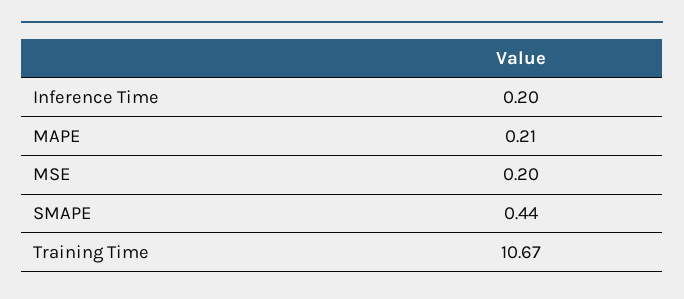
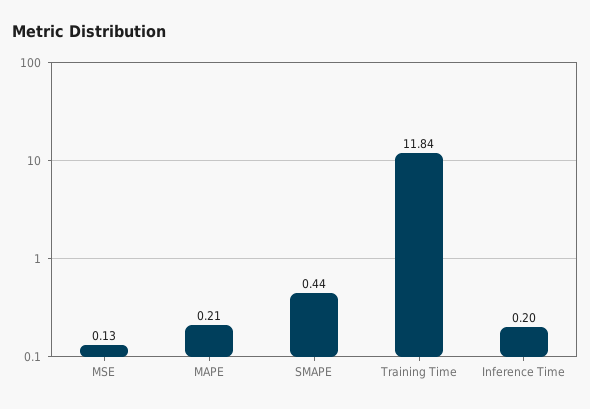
MSE: 0.2 -> 0.13
Training Time: 10.67 -> 11.84

